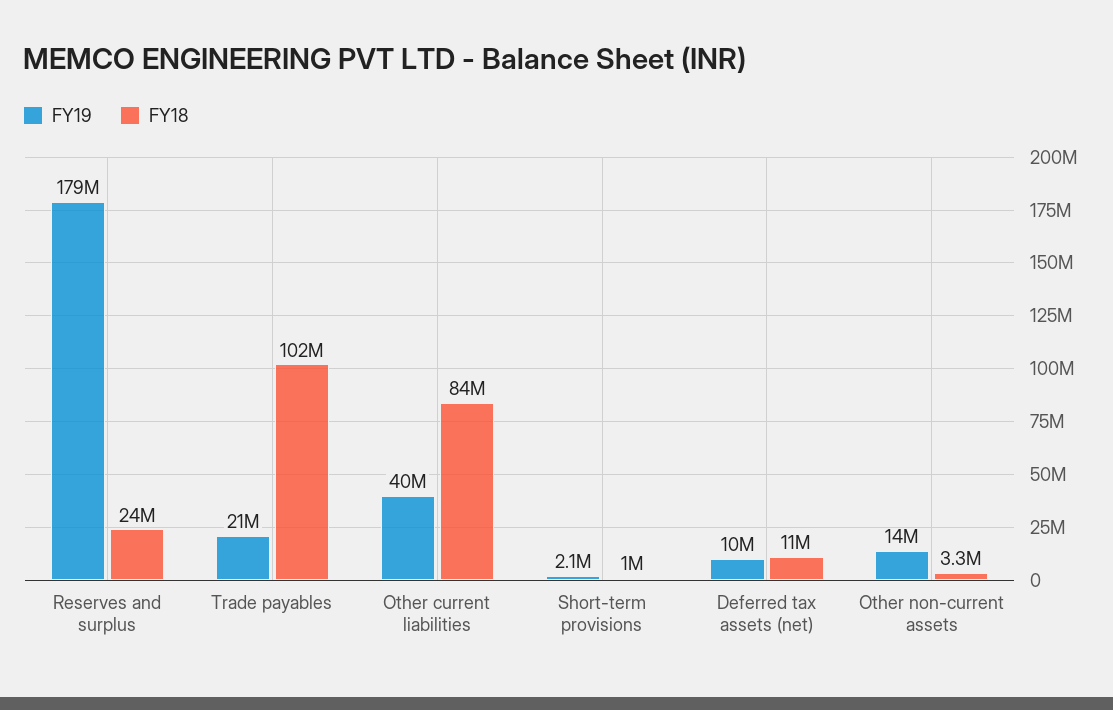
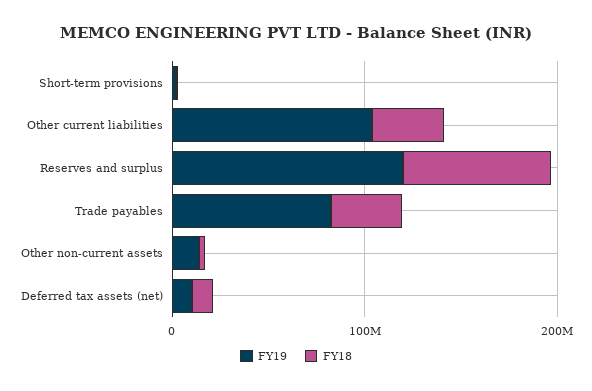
FY19, Reserves and surplus: 179000000 -> 120000000
FY18, Reserves and surplus: 24000000 -> 80000000
FY19, Trade payables: 21000000 -> 80000000
FY18, Trade payables: 102000000 -> 40000000
FY19, Other current liabilities: 40000000 -> 100000000
FY18, Other current liabilities: 84000000 -> 40000000

